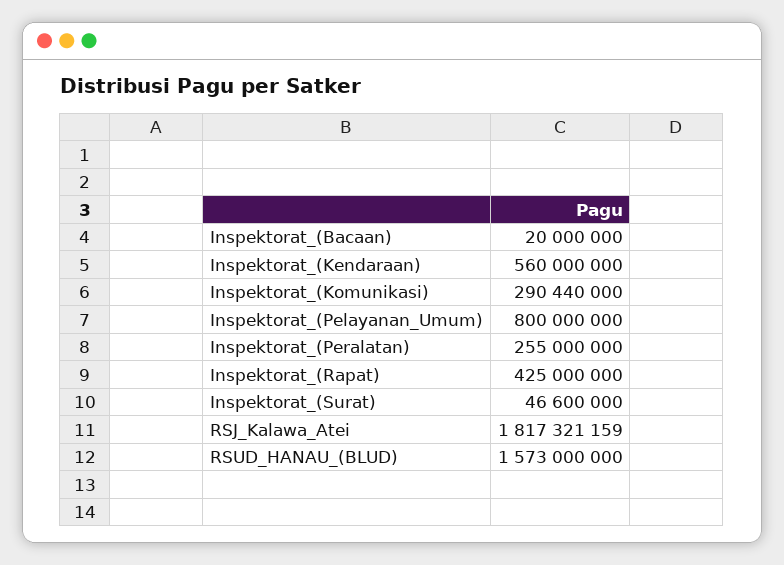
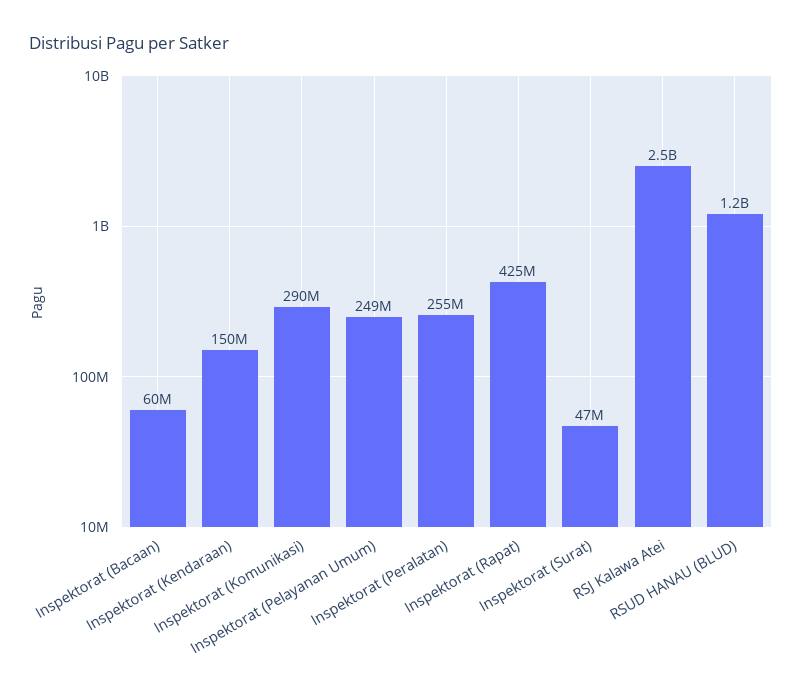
Inspektorat_(Bacaan): 20000000 -> 60000000
Inspektorat_(Kendaraan): 560000000 -> 150000000
Inspektorat_(Pelayanan_Umum): 800000000 -> 249000000
RSJ_Kalawa_Atei: 1817321159 -> 2500000000
RSUD_HANAU_(BLUD): 1573000000 -> 1200000000

